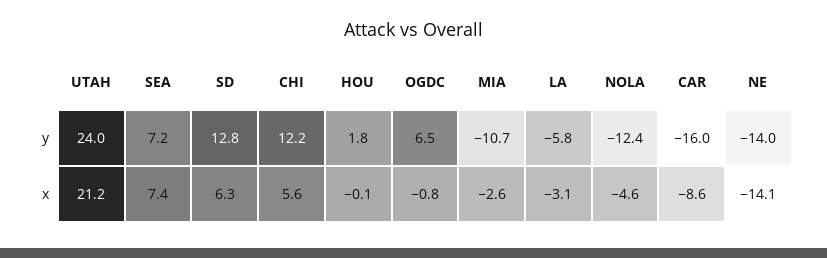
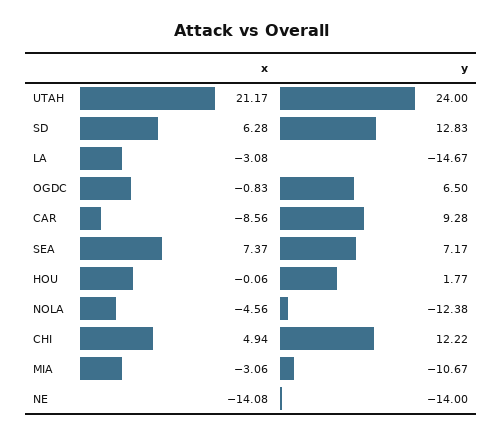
LA, y: -5.8 -> -14.67
CAR, y: -16 -> 9.28
CHI, x: 5.6 -> 4.94
MIA, x: -2.6 -> -3.06

